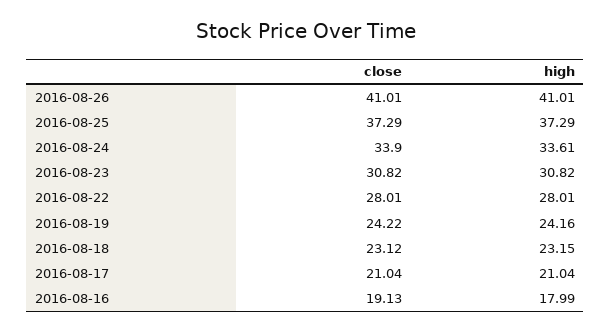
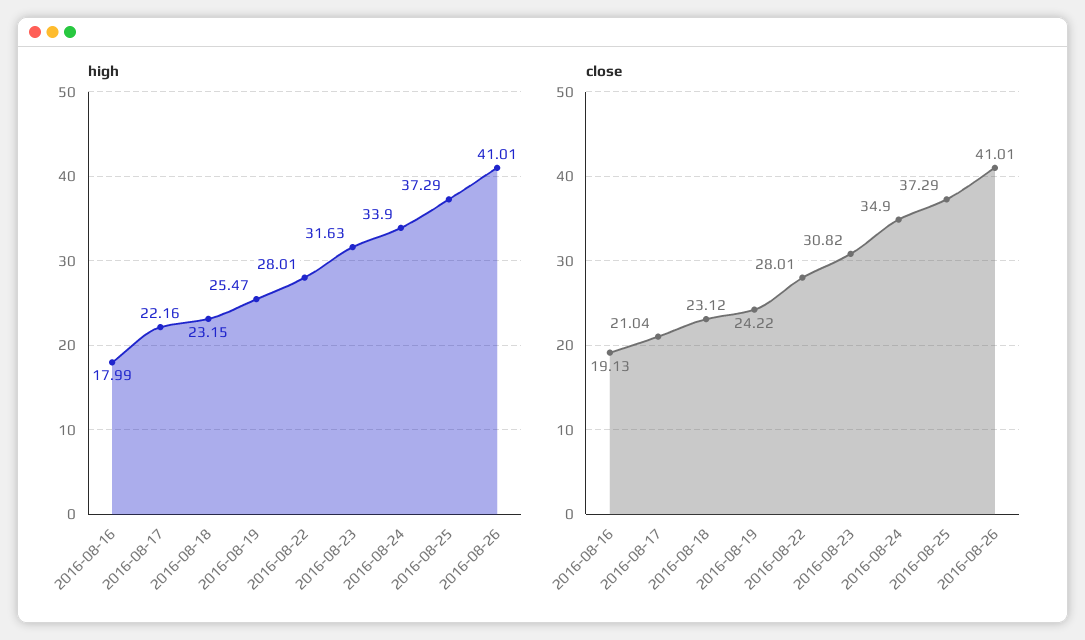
close, 2016-08-24: 33.9 -> 34.9
high, 2016-08-24: 33.61 -> 33.9
high, 2016-08-23: 30.82 -> 31.63
high, 2016-08-19: 24.16 -> 25.47
high, 2016-08-17: 21.04 -> 22.16

